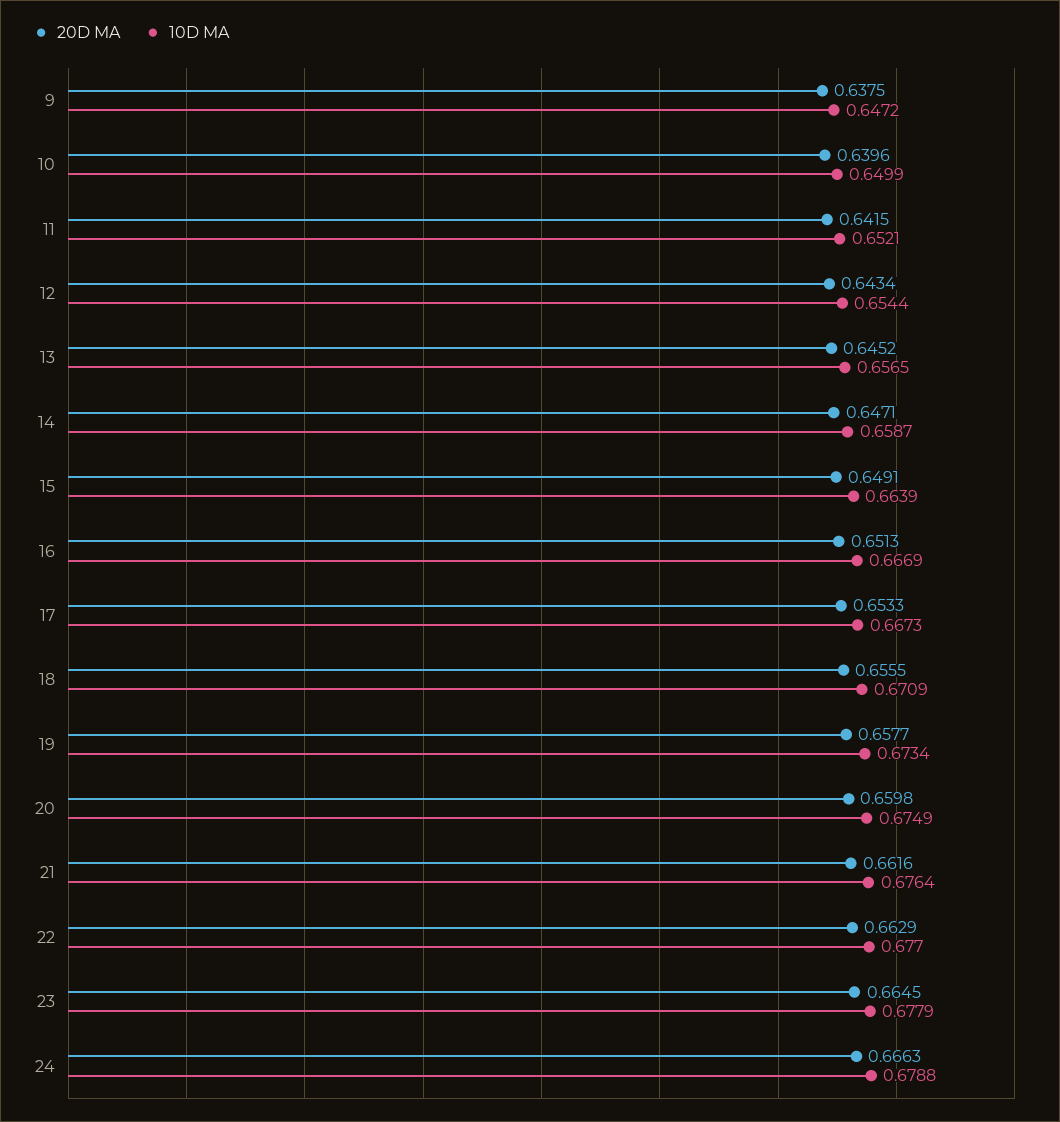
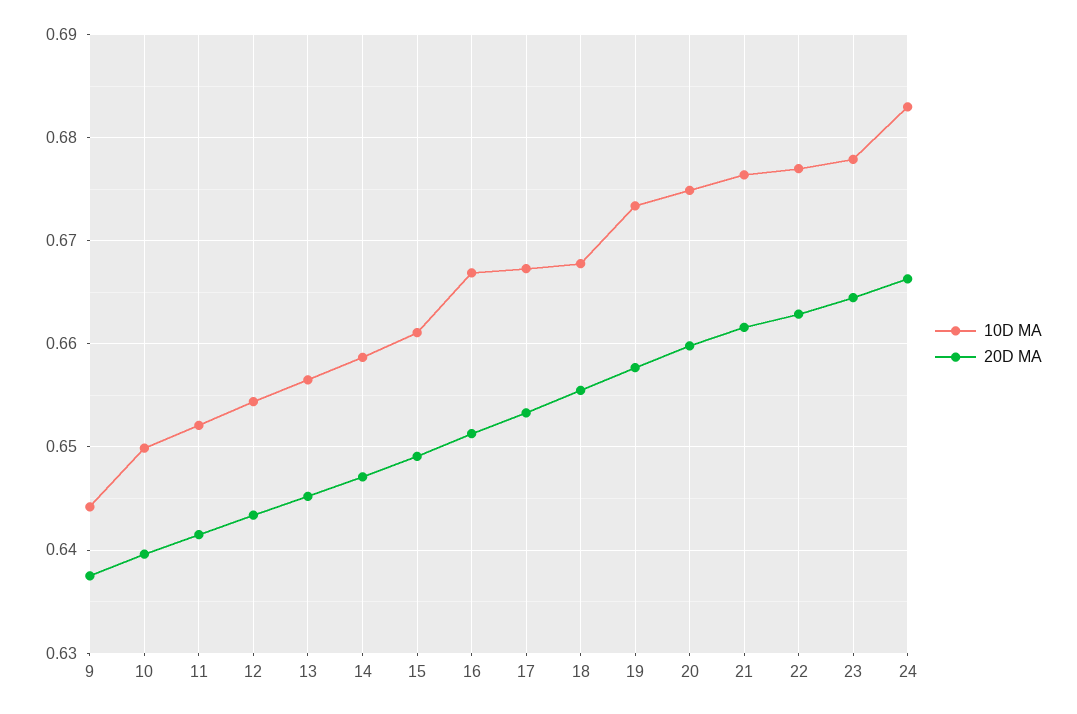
10D MA, 9: 0.6472 -> 0.644
10D MA, 15: 0.6639 -> 0.661
10D MA, 18: 0.6709 -> 0.668
10D MA, 24: 0.6788 -> 0.683

